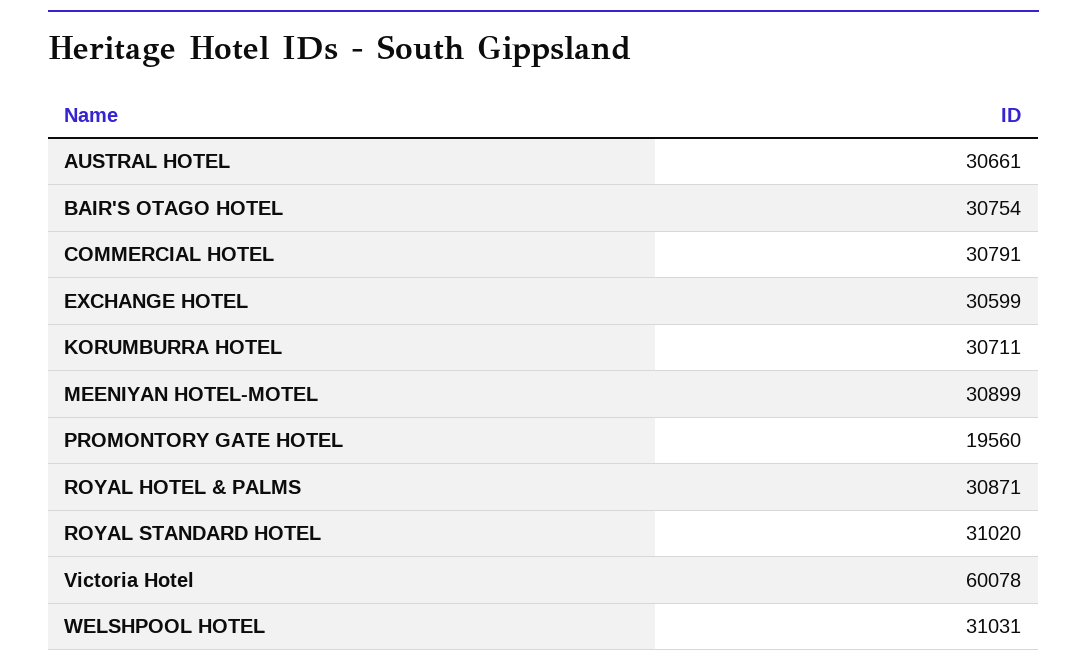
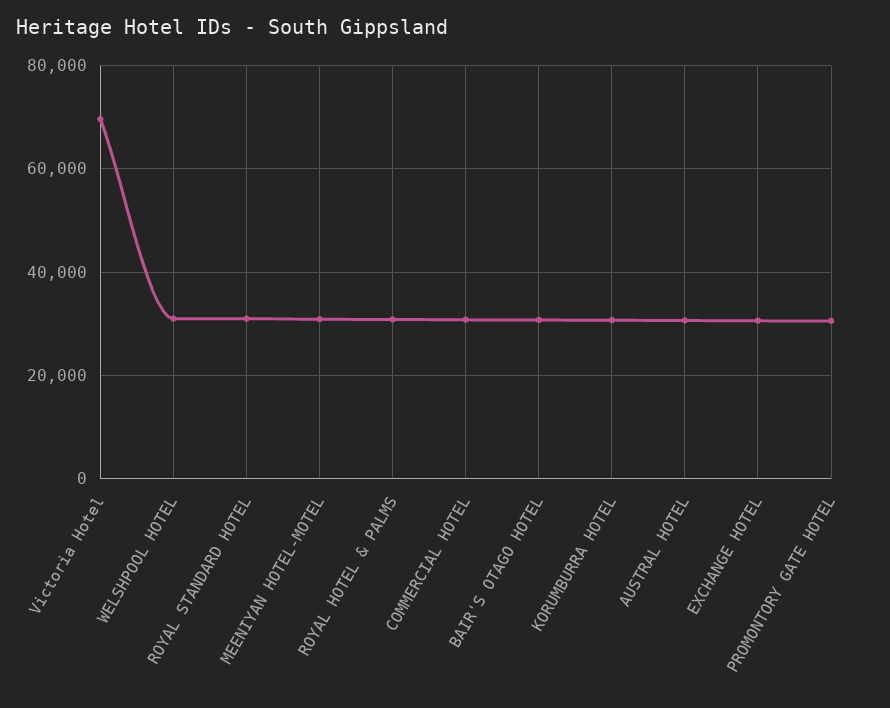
PROMONTORY GATE HOTEL: 19560 -> 30000
Victoria Hotel: 60078 -> 70000

